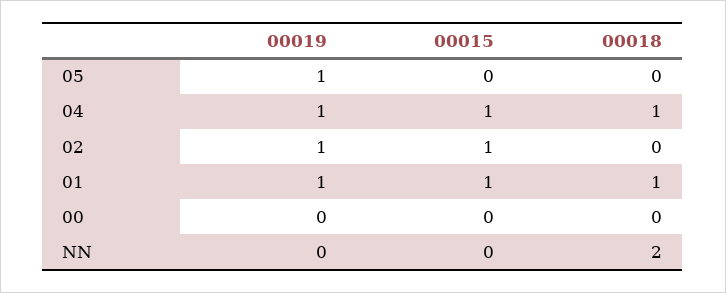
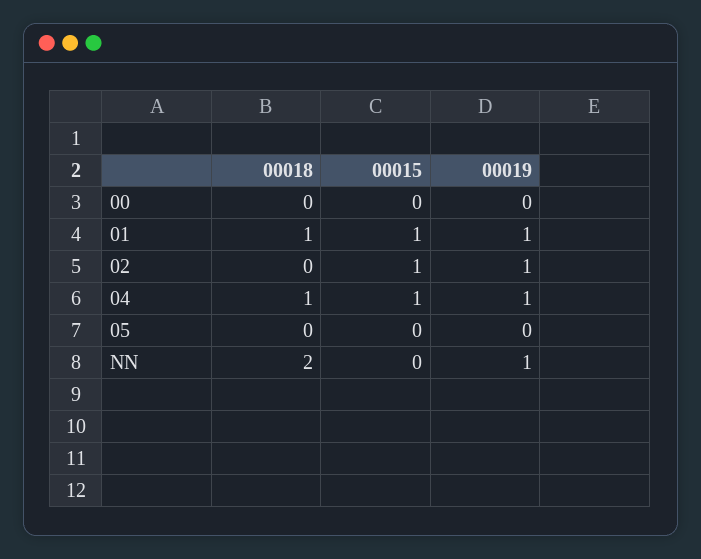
00019, 05: 1 -> 0
00019, NN: 0 -> 1

